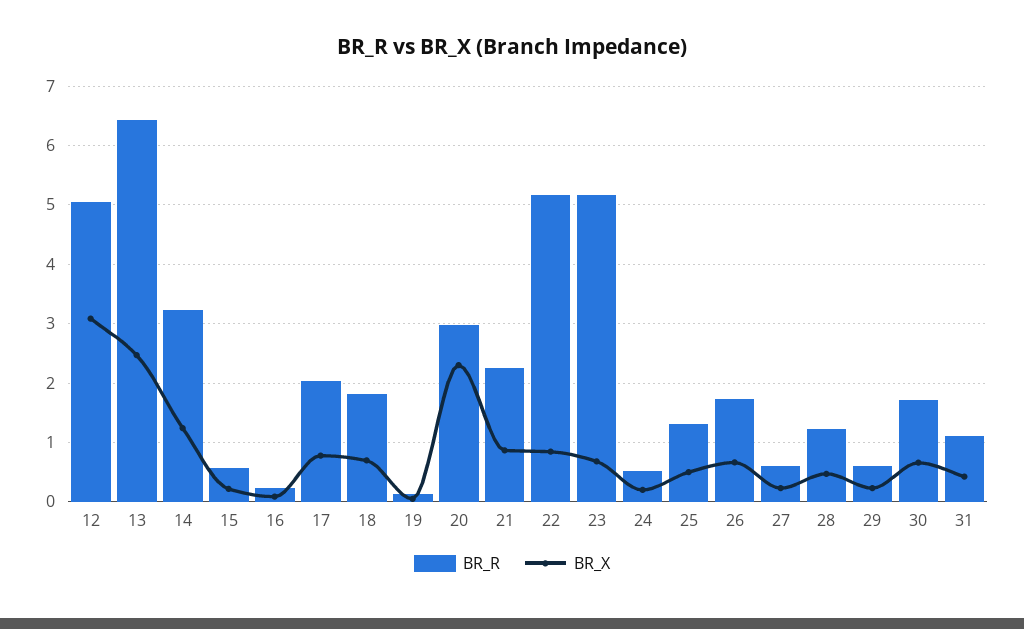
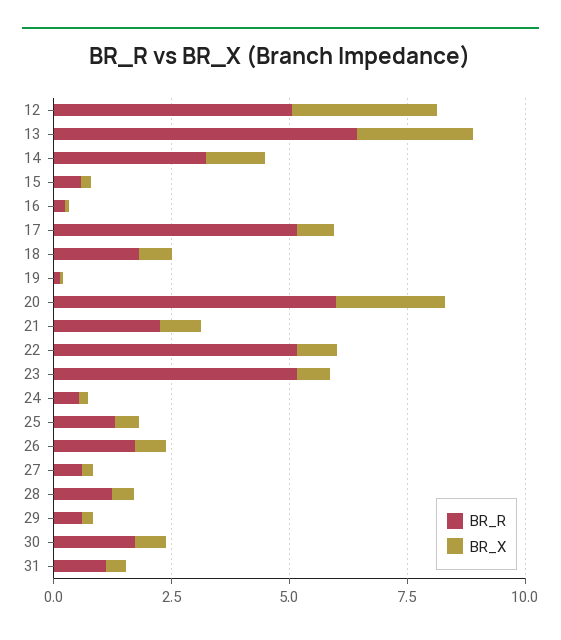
BR_R, 17: 2 -> 5
BR_R, 20: 3 -> 6

